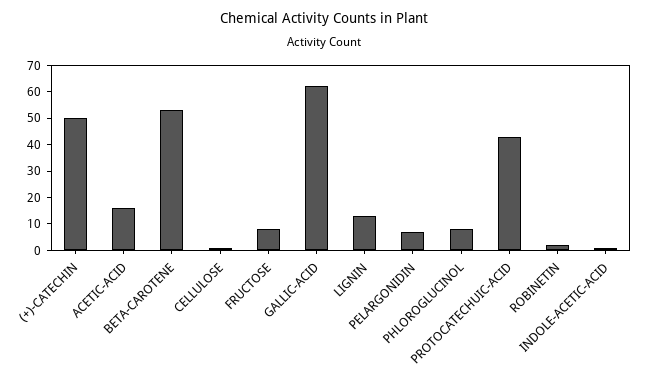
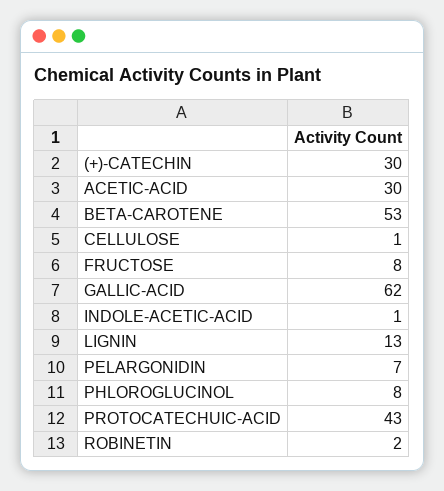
(+)-CATECHIN: 50 -> 30
ACETIC-ACID: 15 -> 30

